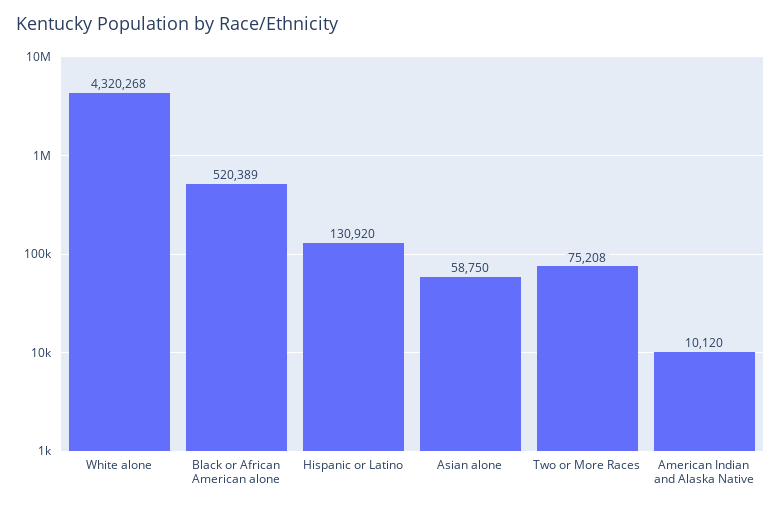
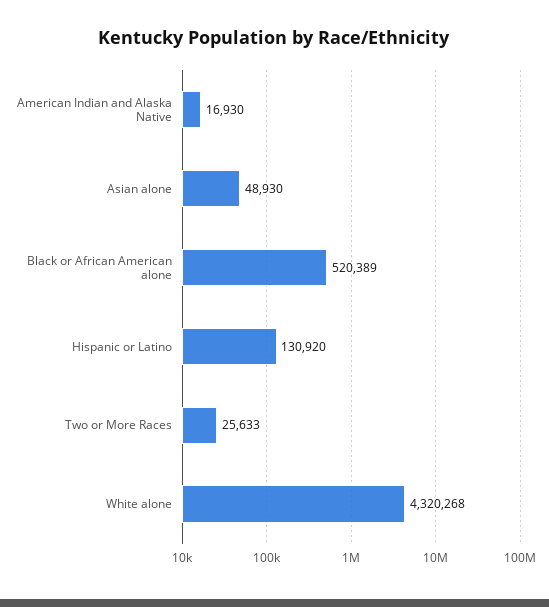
Asian alone: 58750 -> 48930
Two or More Races: 75208 -> 25633
American Indian and Alaska Native: 10120 -> 16930

